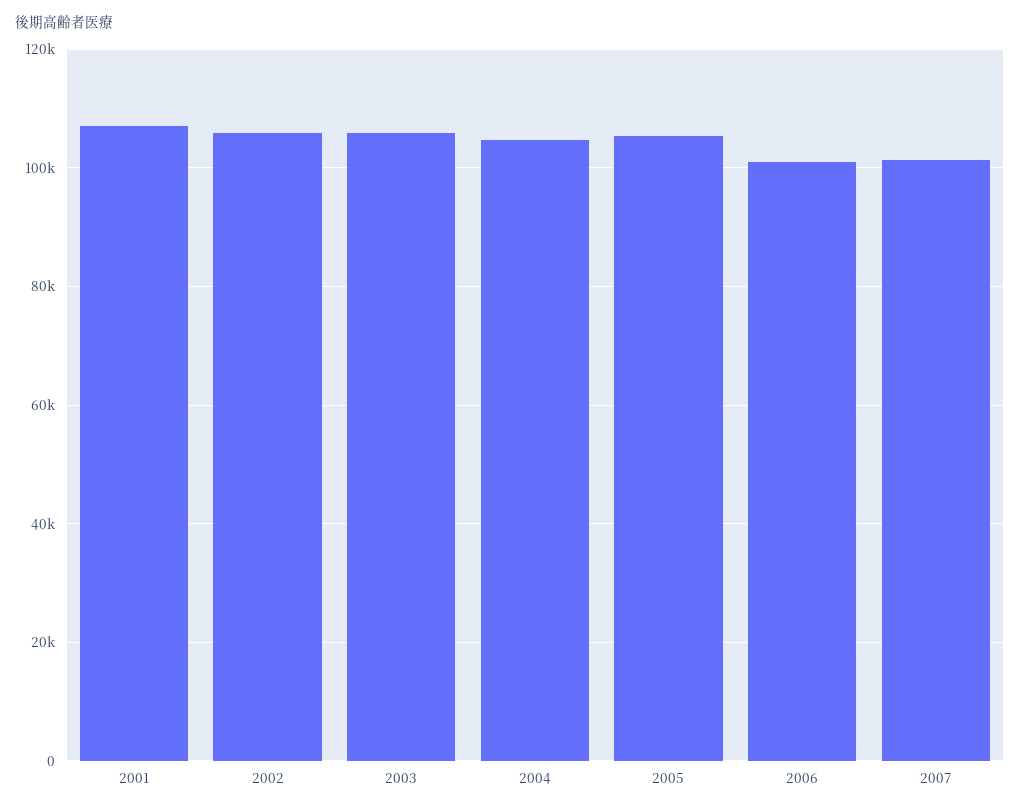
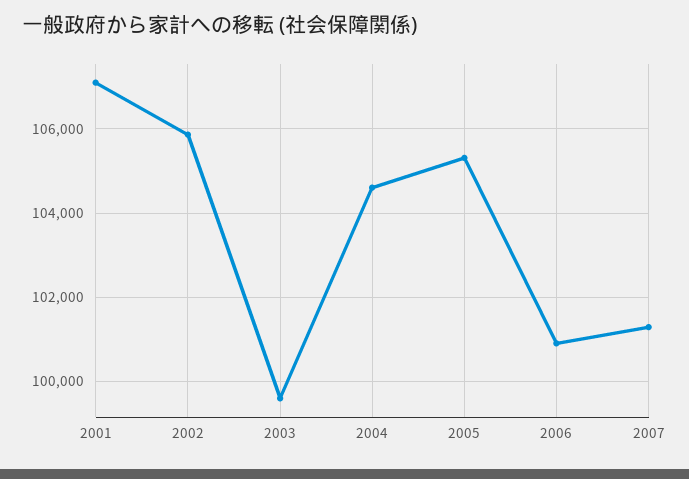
2003: 106000 -> 99600

